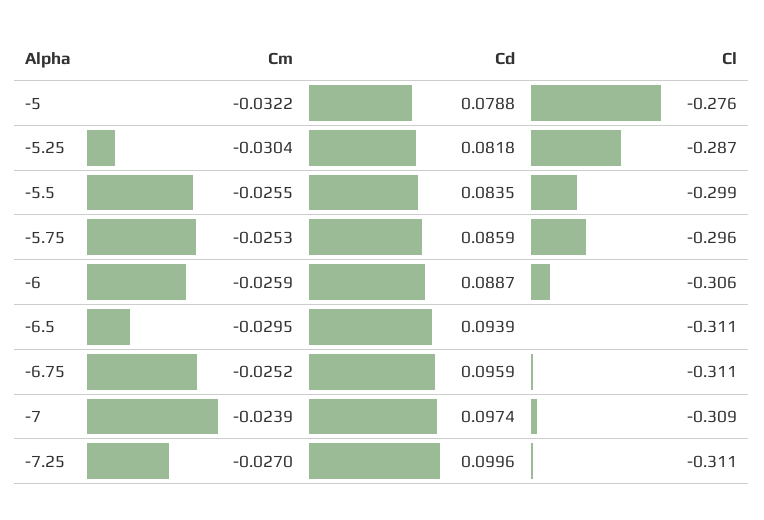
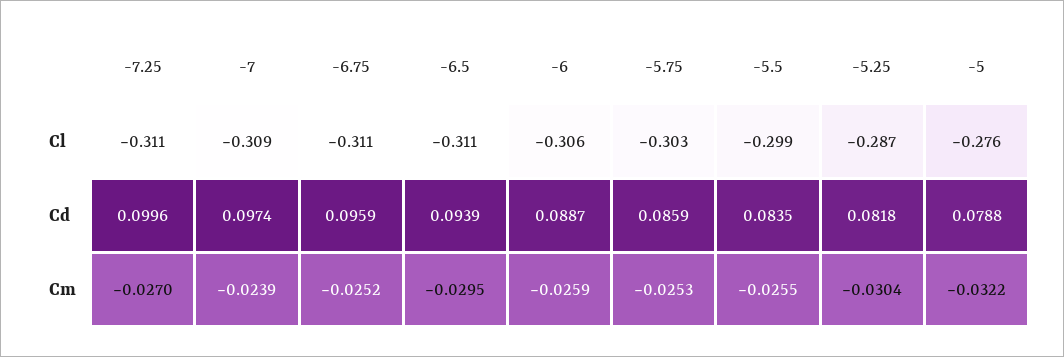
Cl, -5.75: -0.296 -> -0.303

